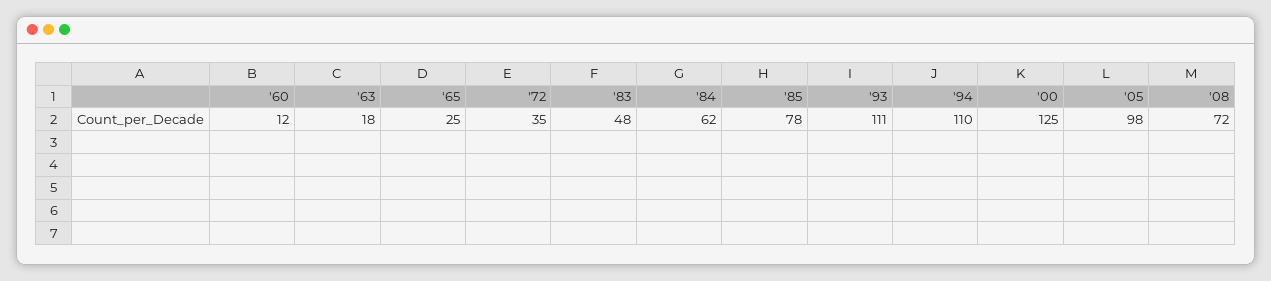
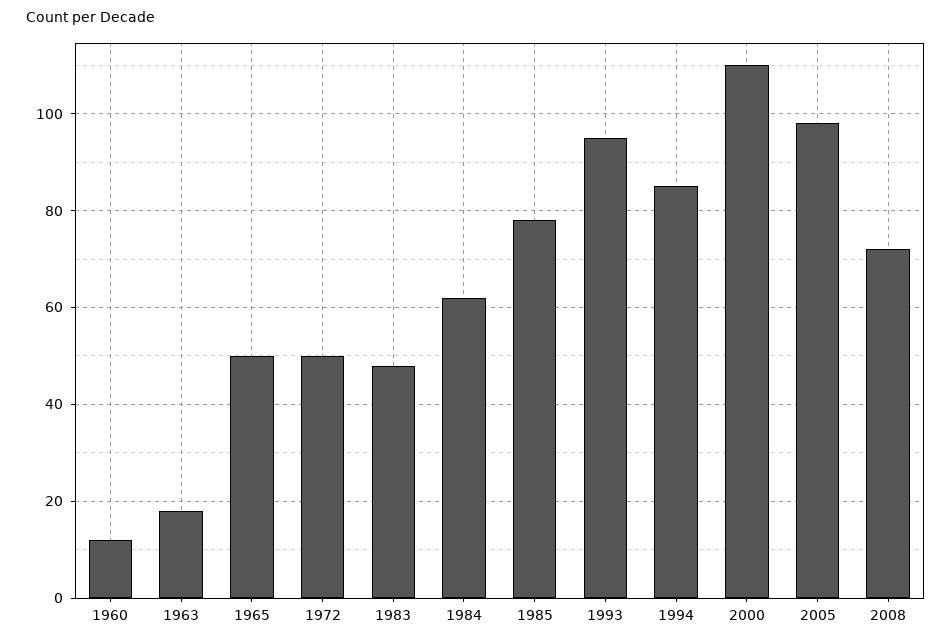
'65: 25 -> 50
'72: 35 -> 50
'93: 111 -> 95
'94: 110 -> 85
'00: 125 -> 110

